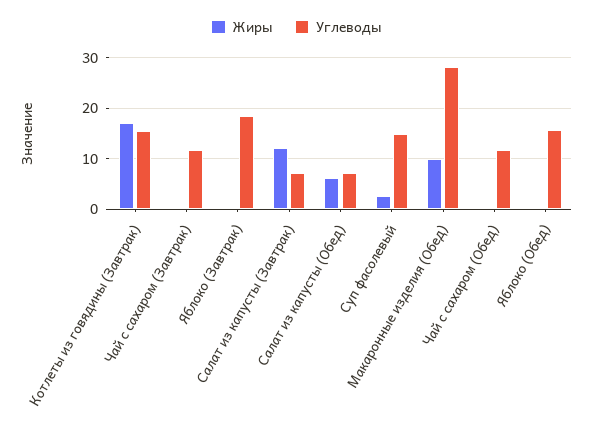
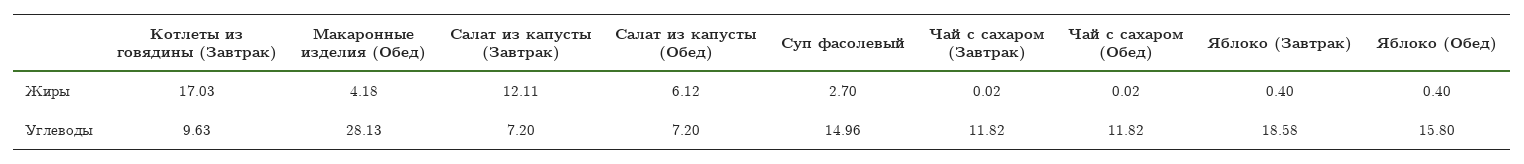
Углеводы, Котлеты из говядины (Завтрак): 16 -> 9.63
Жиры, Макаронные изделия (Обед): 10 -> 4.18

